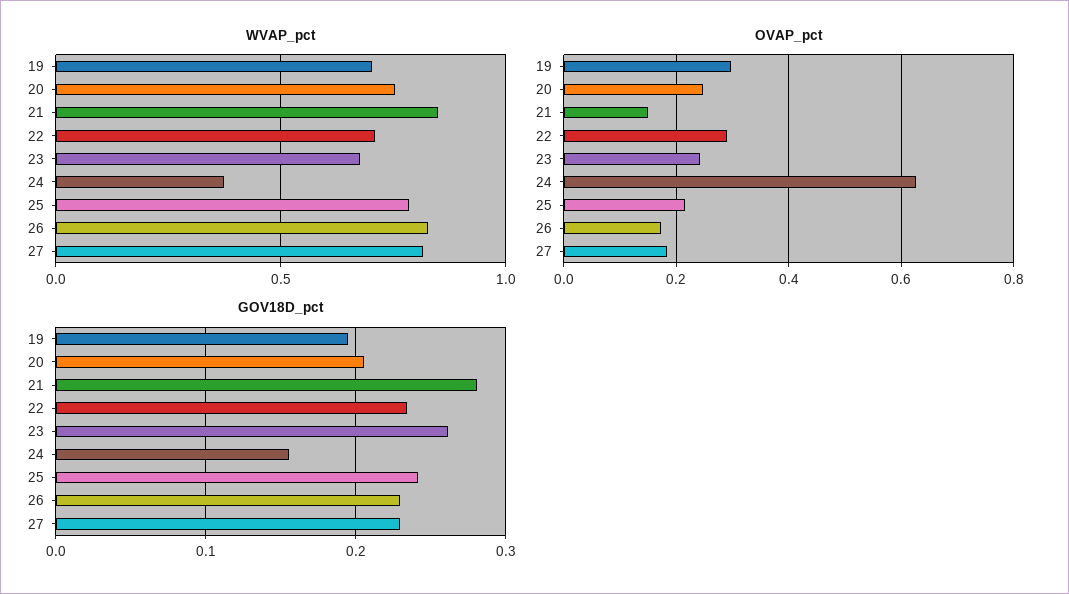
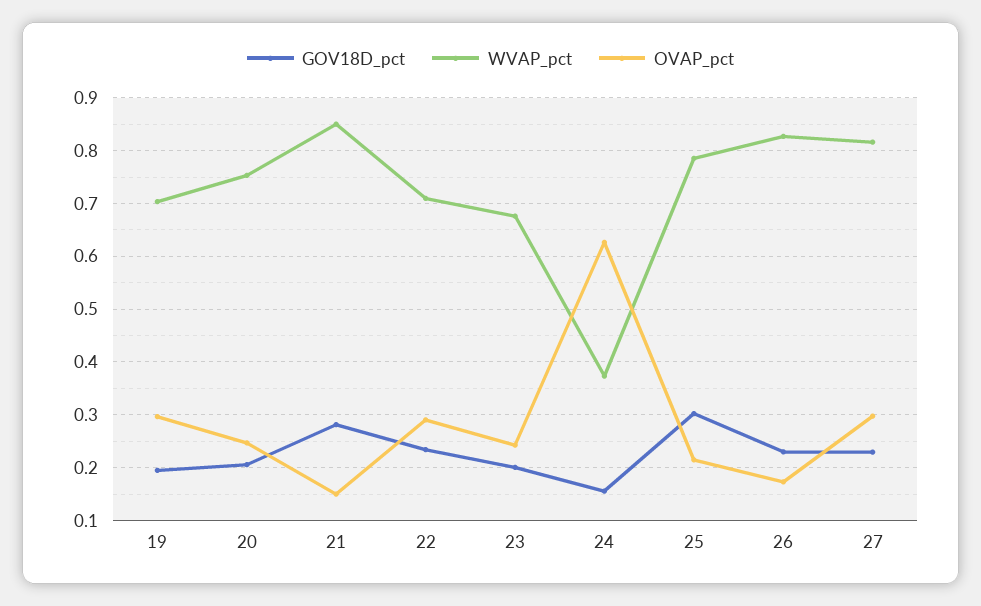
OVAP_pct, 27: 0.18 -> 0.3
GOV18D_pct, 23: 0.26 -> 0.2
GOV18D_pct, 25: 0.24 -> 0.3

